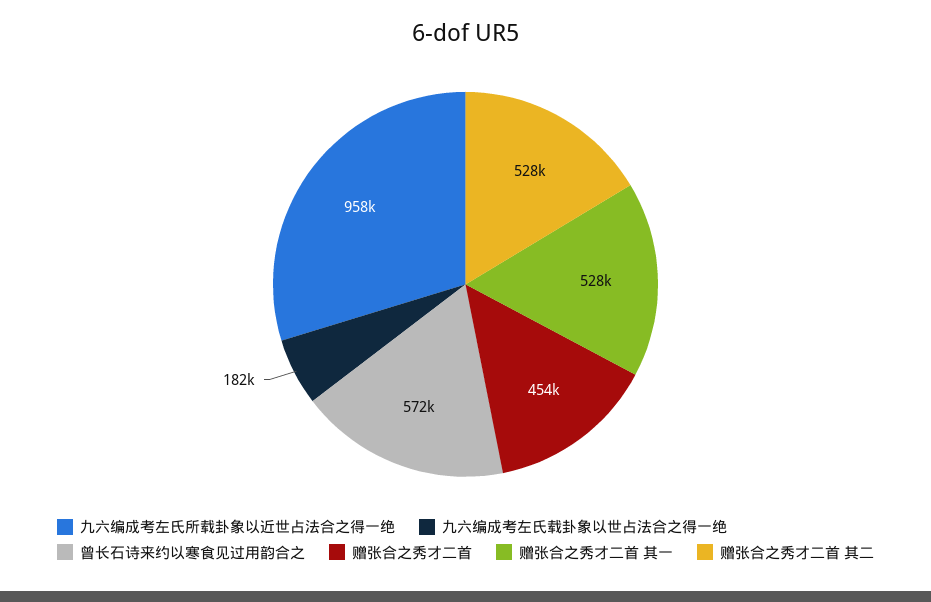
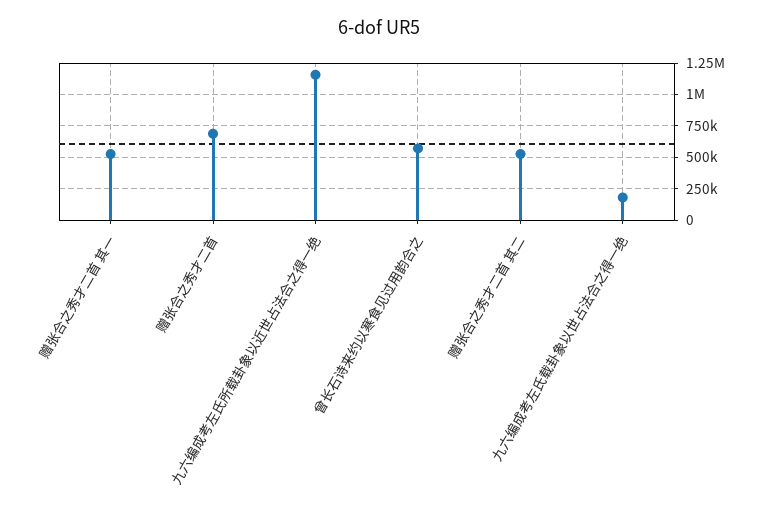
九六编成考左氏所载卦象以近世占法合之得一绝: 958000 -> 1150000
赠张合之秀才二首: 454000 -> 700000

